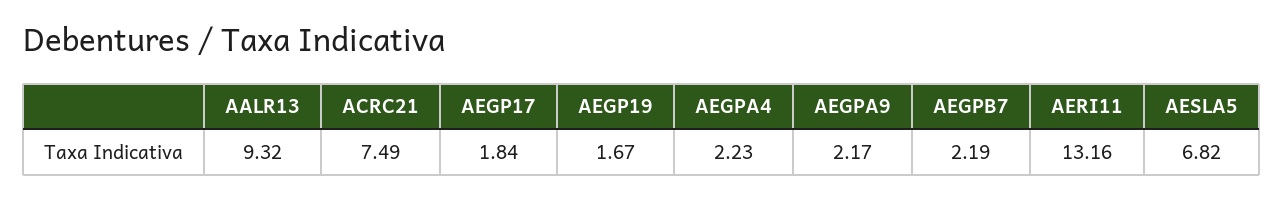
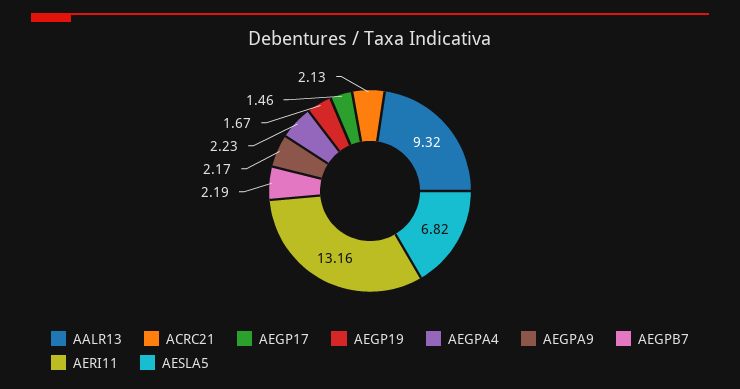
ACRC21: 7.49 -> 2.13
AEGP17: 1.84 -> 1.46

